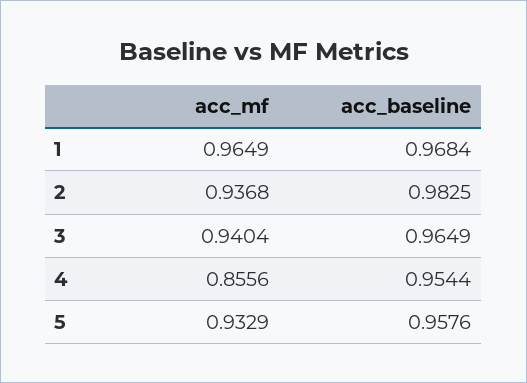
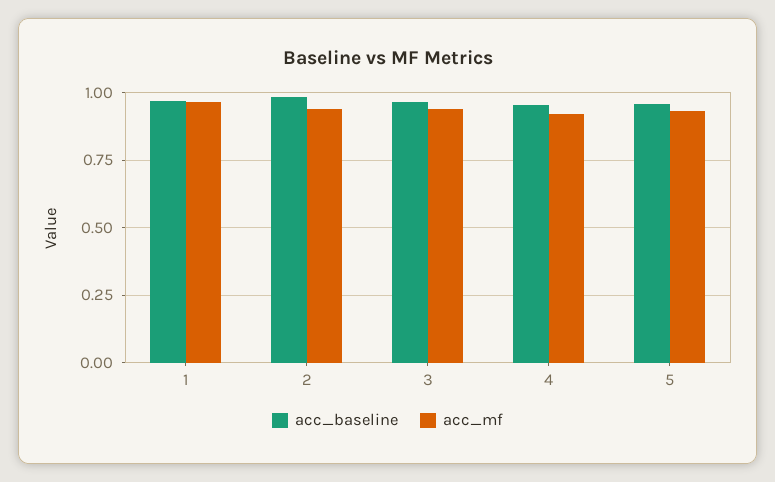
acc_mf, 4: 0.8556 -> 0.925

